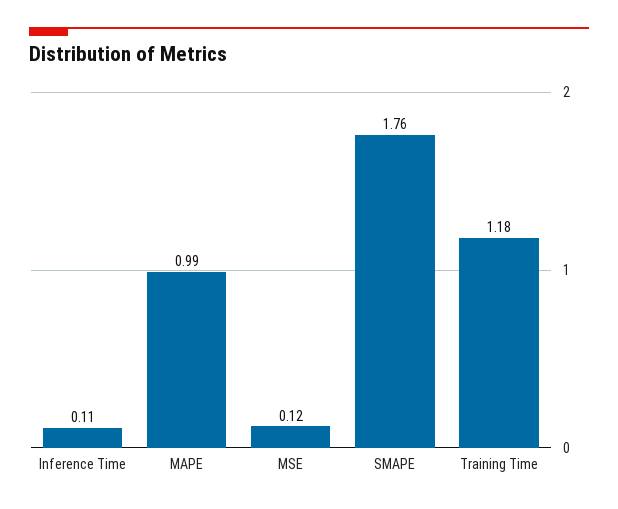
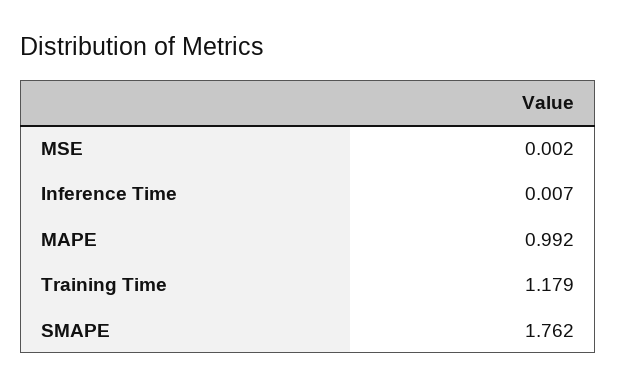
Inference Time: 0.11 -> 0.007
MSE: 0.12 -> 0.002

